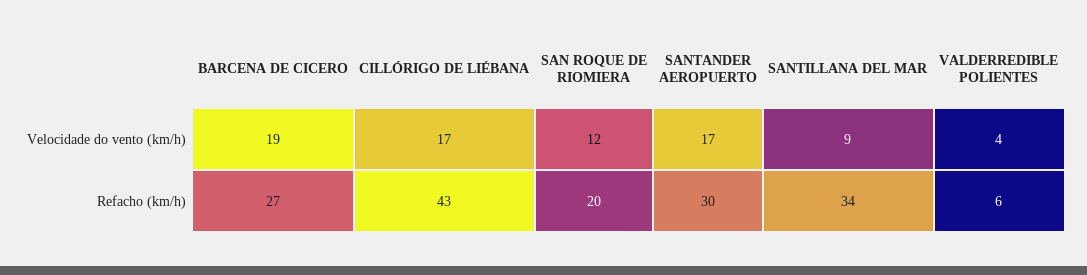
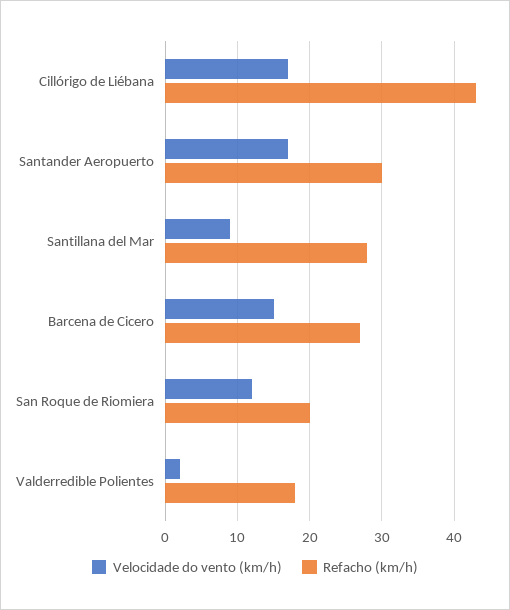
Velocidade do vento (km/h), BARCENA DE CICERO: 19 -> 15
Velocidade do vento (km/h), VALDERREDIBLE POLIENTES: 4 -> 2
Refacho (km/h), SANTILLANA DEL MAR: 34 -> 28
Refacho (km/h), VALDERREDIBLE POLIENTES: 6 -> 18

